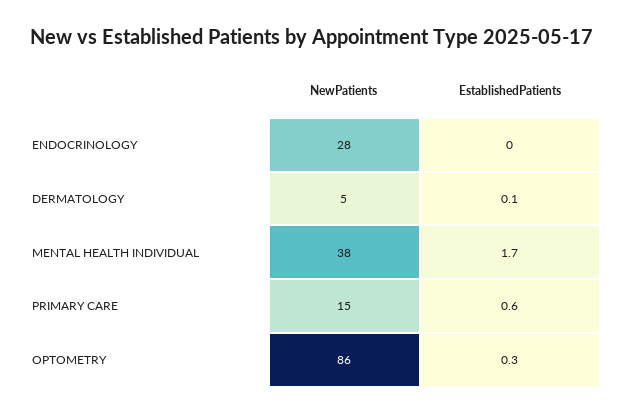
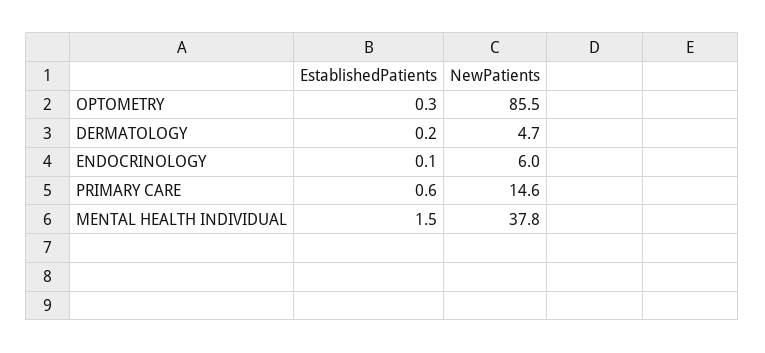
NewPatients, ENDOCRINOLOGY: 28 -> 6
EstablishedPatients, ENDOCRINOLOGY: 0 -> 0.1
EstablishedPatients, DERMATOLOGY: 0.1 -> 0.2
EstablishedPatients, MENTAL HEALTH INDIVIDUAL: 1.7 -> 1.5

